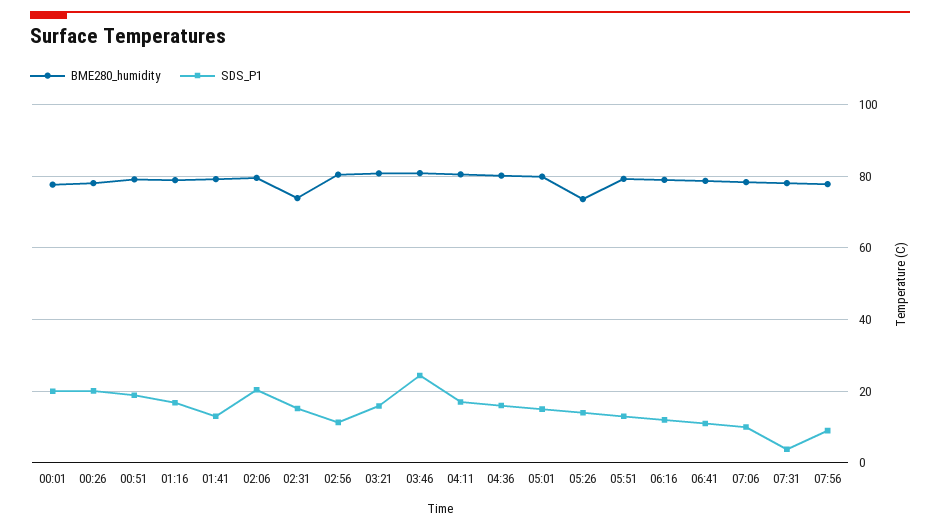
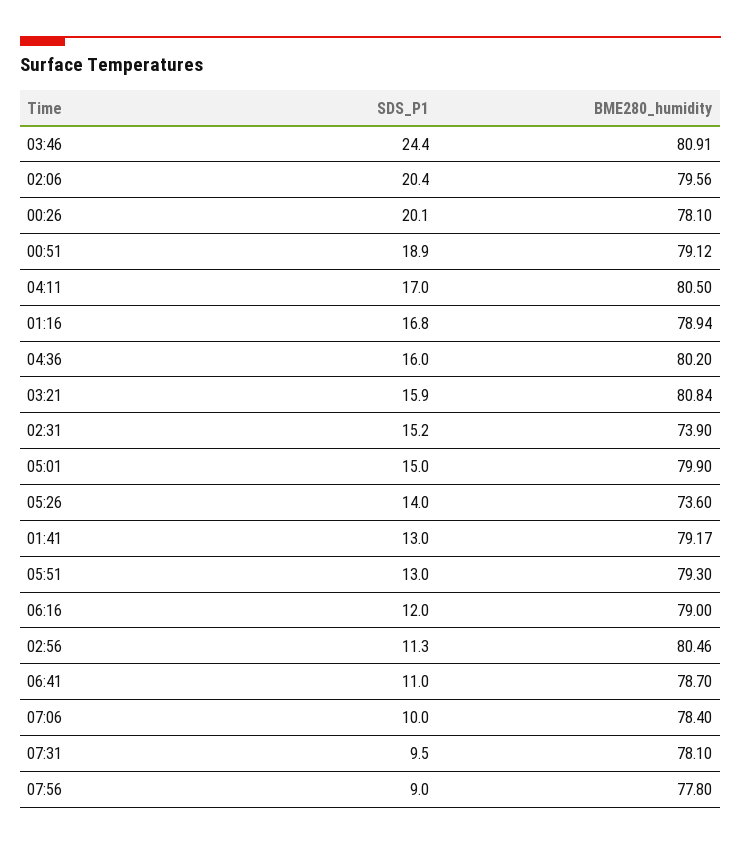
BME280_humidity, 00:01: 78 -> none
SDS_P1, 00:01: 20 -> none
SDS_P1, 07:31: 4 -> 9.5

